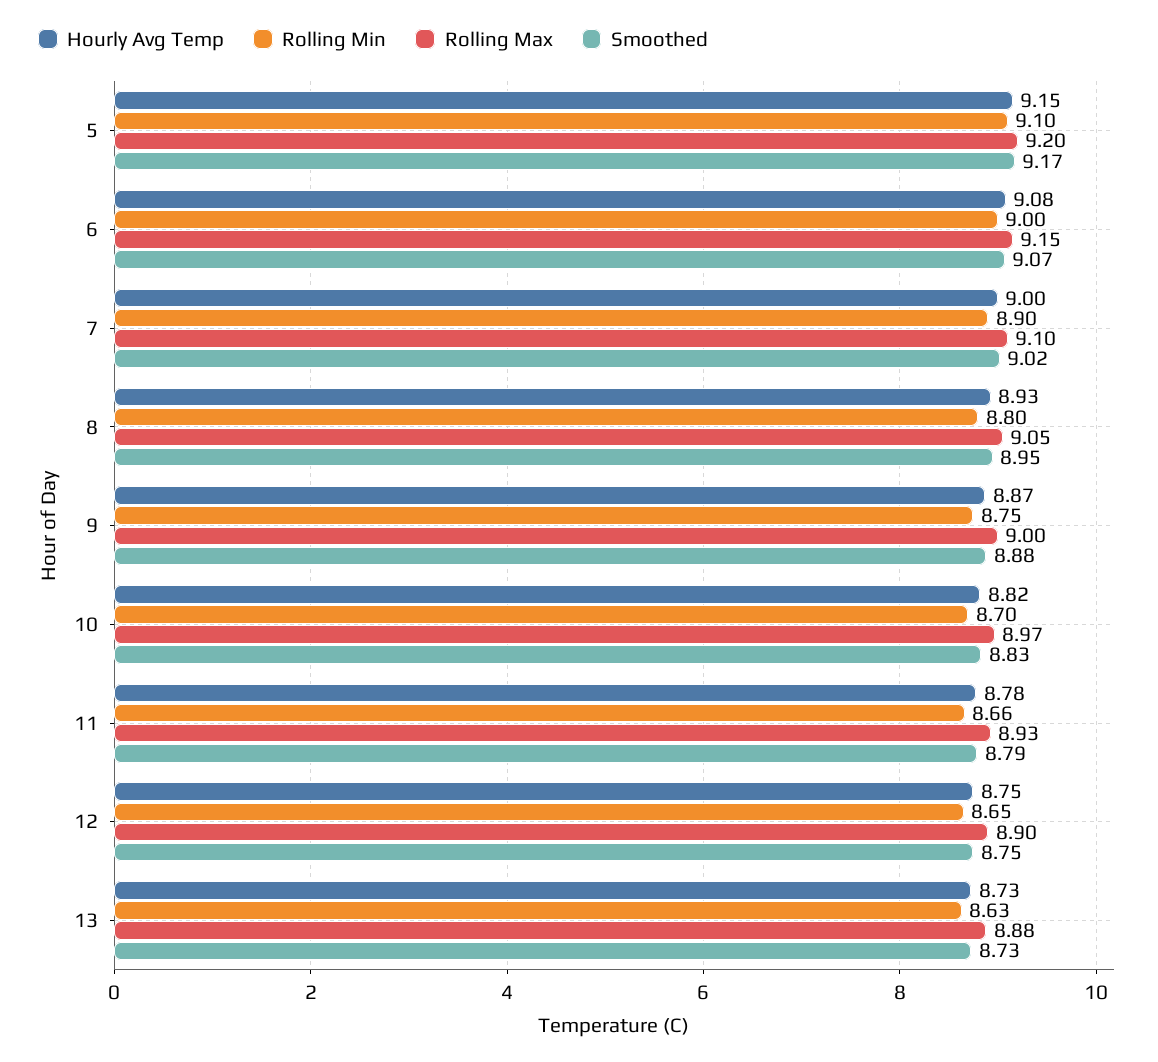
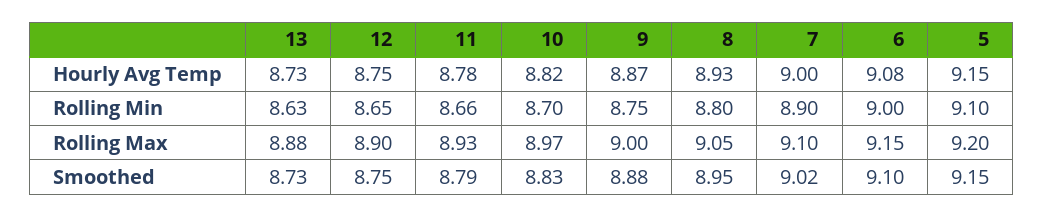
Smoothed, 5: 9.17 -> 9.15
Smoothed, 6: 9.07 -> 9.1

